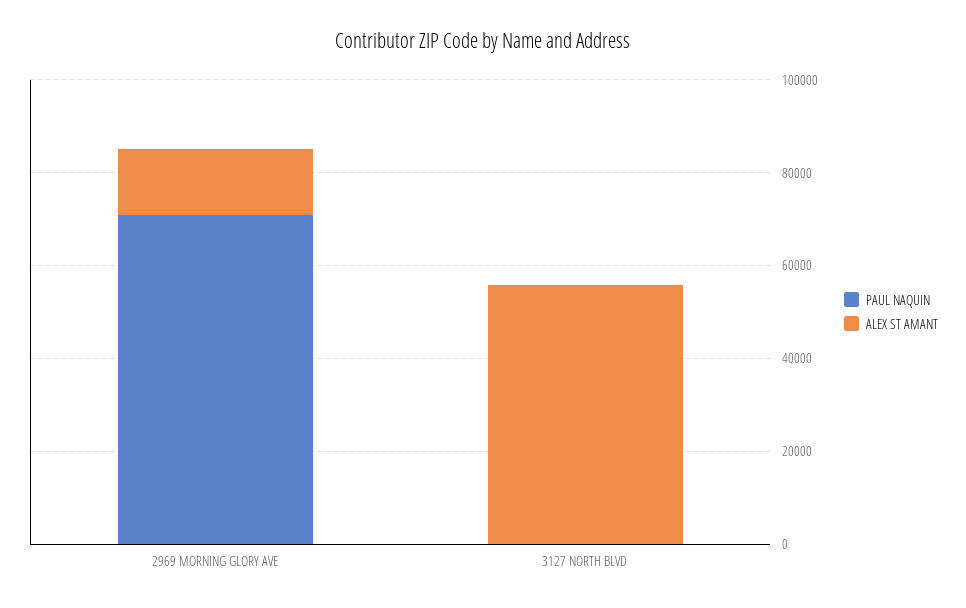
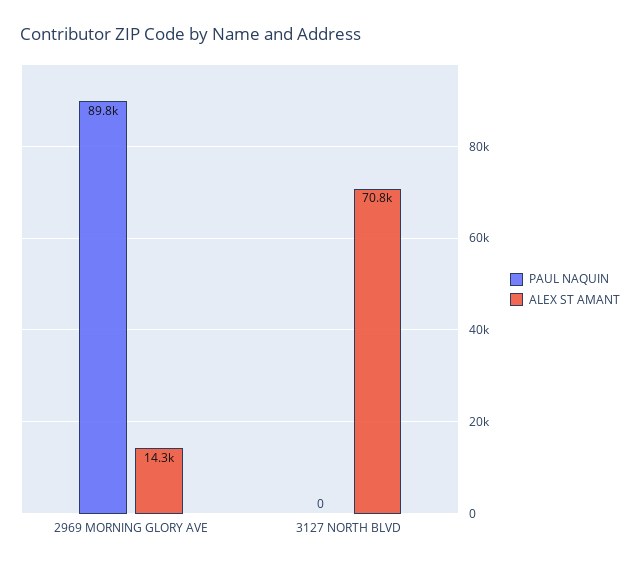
PAUL NAQUIN, 2969 MORNING GLORY AVE: 70000 -> 89800
ALEX ST AMANT, 3127 NORTH BLVD: 55000 -> 70800

